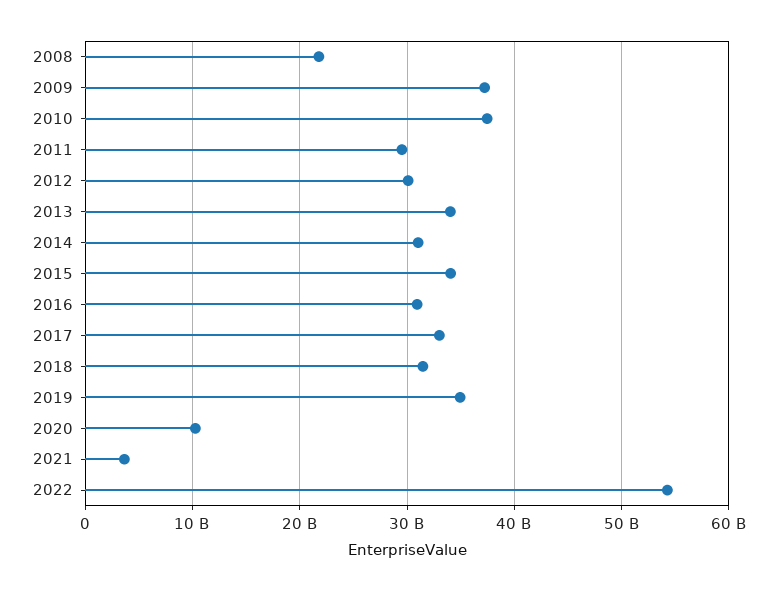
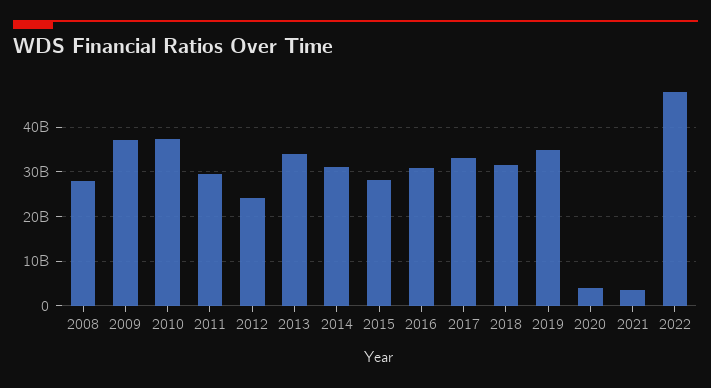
2008: 22000000000 -> 28000000000
2012: 30000000000 -> 24000000000
2015: 34000000000 -> 28000000000
2020: 10000000000 -> 4000000000
2022: 54000000000 -> 48000000000

